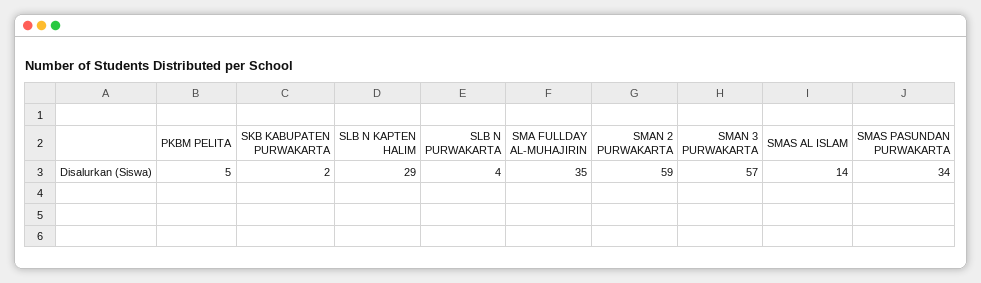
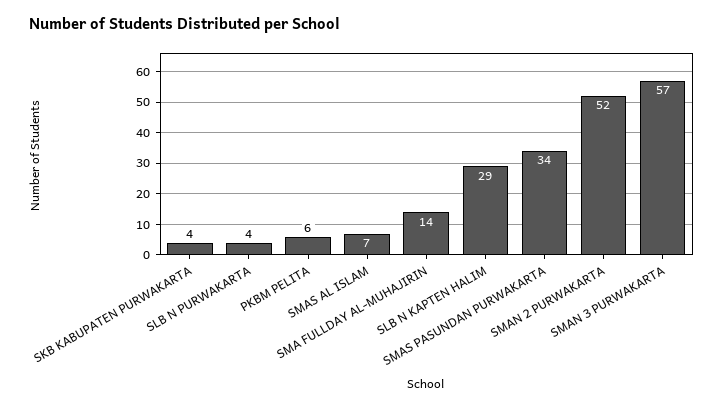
PKBM PELITA: 5 -> 6
SKB KABUPATEN PURWAKARTA: 2 -> 4
SMA FULLDAY AL-MUHAJIRIN: 35 -> 14
SMAN 2 PURWAKARTA: 59 -> 52
SMAS AL ISLAM: 14 -> 7

